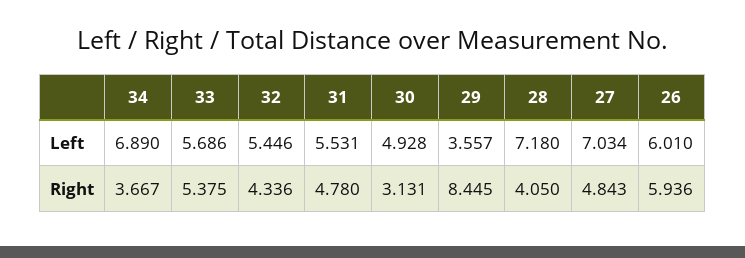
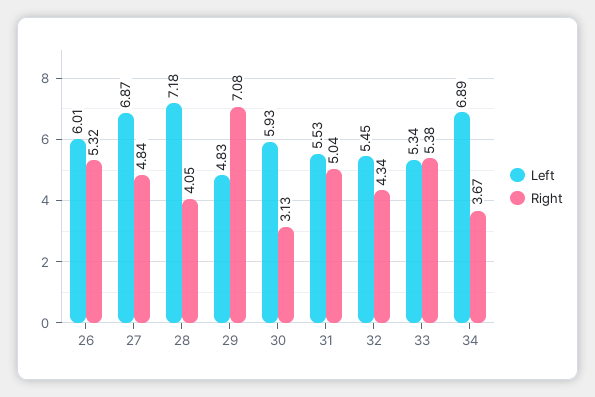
Left, 33: 5.686 -> 5.34
Left, 30: 4.928 -> 5.93
Left, 29: 3.557 -> 4.83
Left, 27: 7.034 -> 6.87
Right, 31: 4.78 -> 5.04
Right, 29: 8.445 -> 7.08
Right, 26: 5.936 -> 5.32

